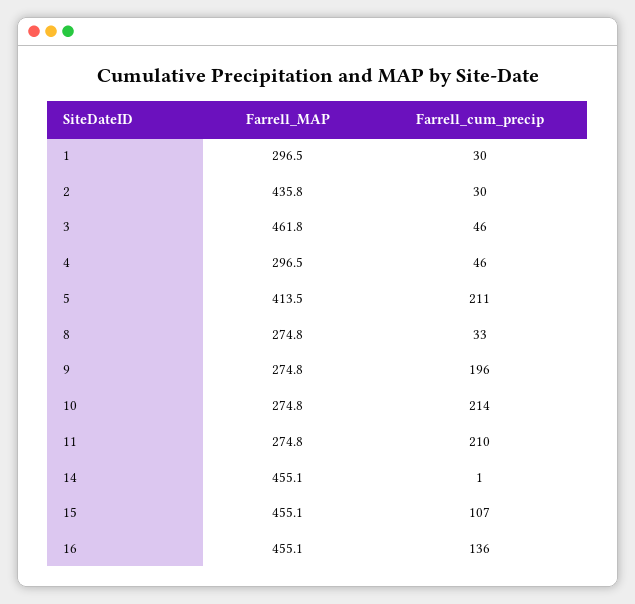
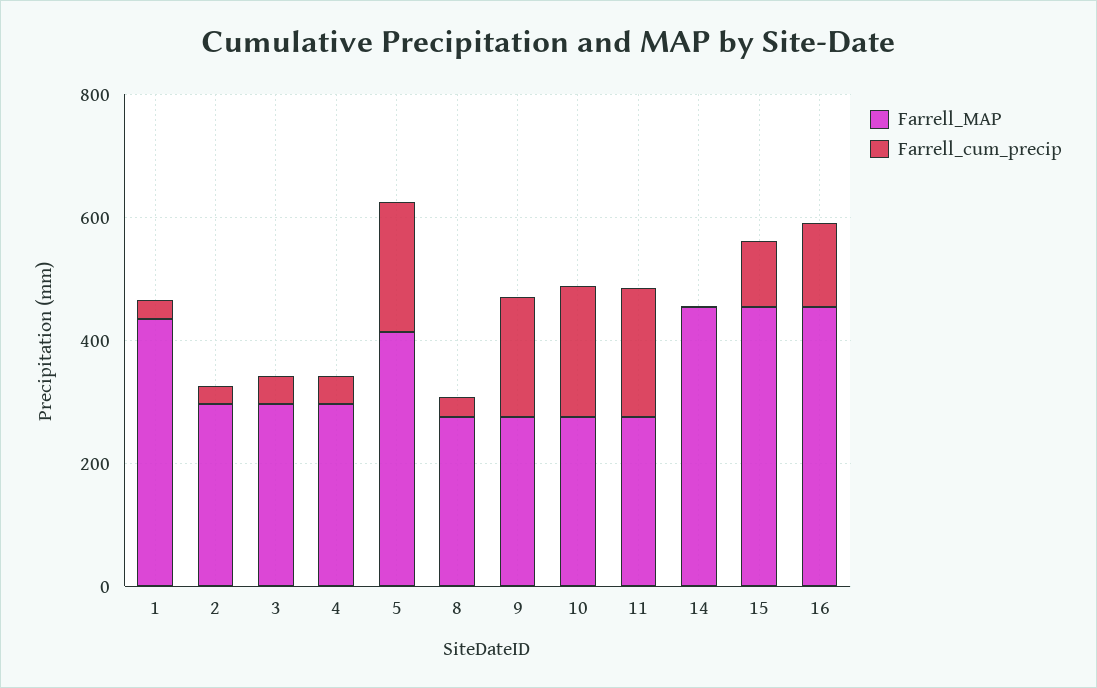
Farrell_MAP, 1: 296.5 -> 450
Farrell_MAP, 2: 435.8 -> 300
Farrell_MAP, 3: 461.8 -> 300

